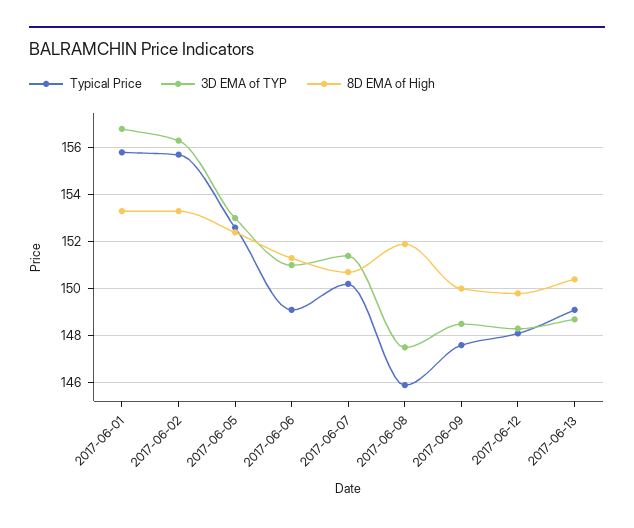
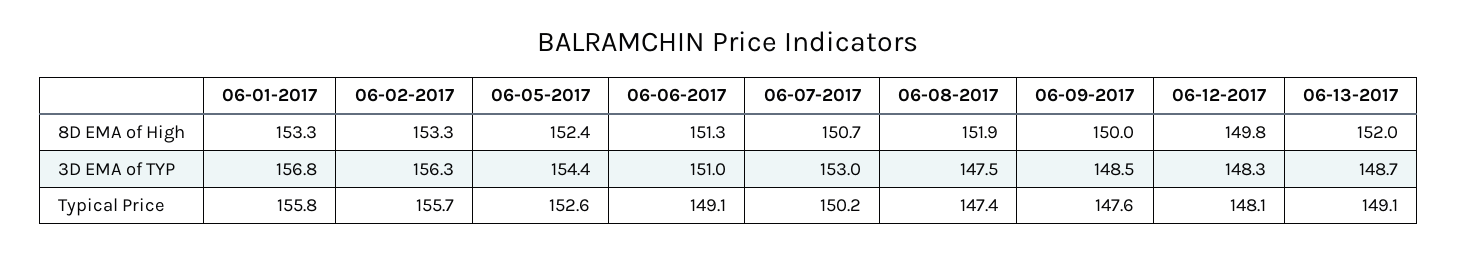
3D EMA of TYP, 2017-06-05: 153 -> 154.4
3D EMA of TYP, 2017-06-07: 151.5 -> 153
Typical Price, 2017-06-08: 146 -> 147.4
8D EMA of High, 2017-06-13: 150.5 -> 152

